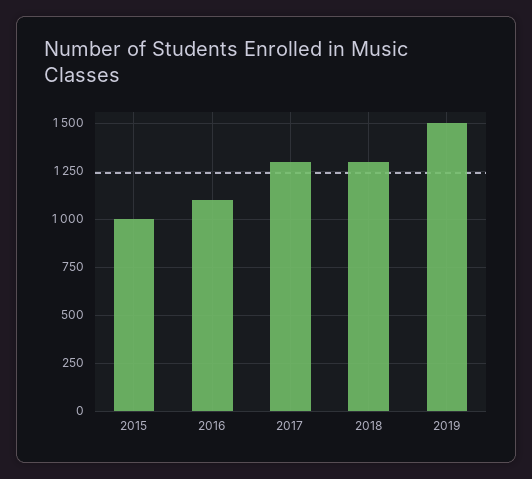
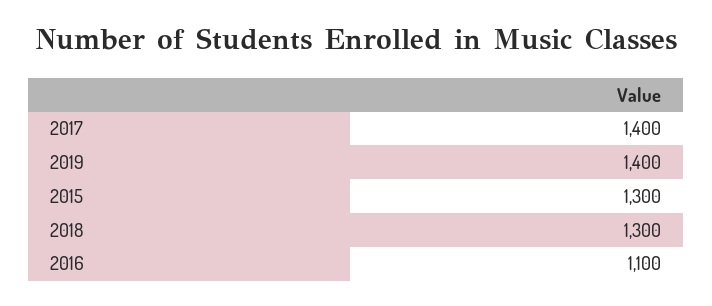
2015: 1000 -> 1300
2017: 1300 -> 1400
2019: 1500 -> 1400

